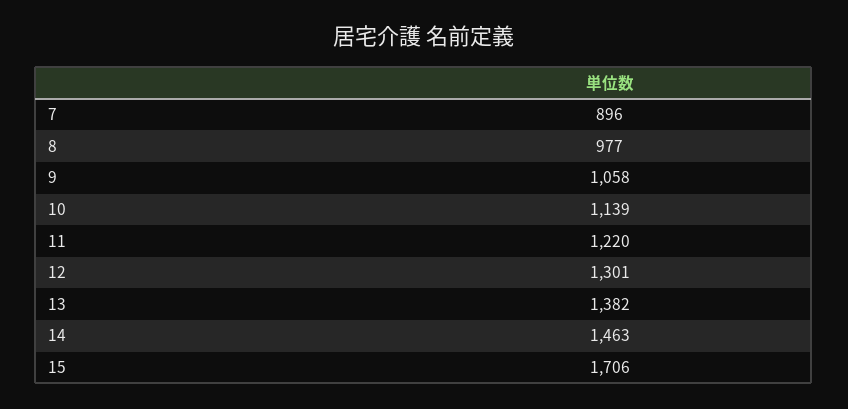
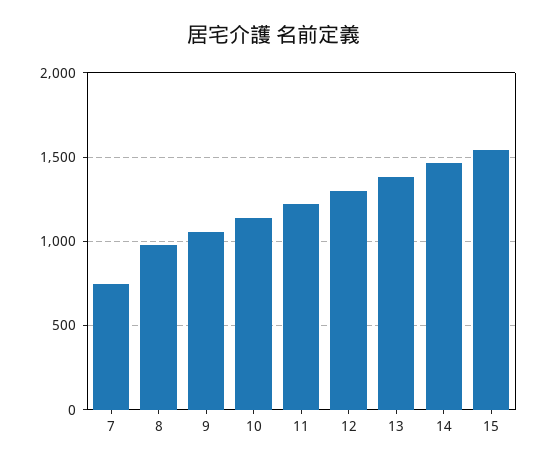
7: 896 -> 750
15: 1706 -> 1550

